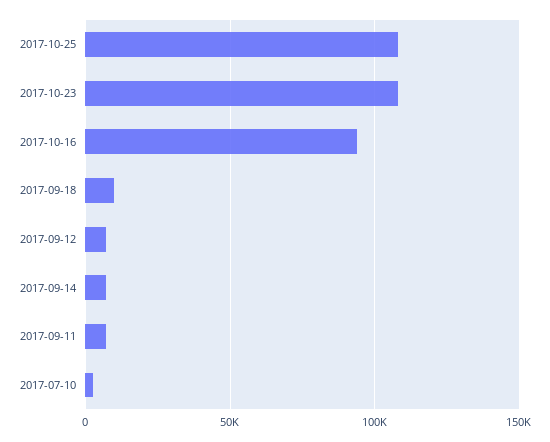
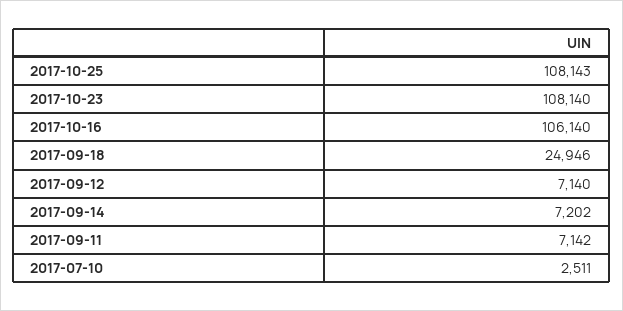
2017-10-16: 95000 -> 106140
2017-09-18: 10000 -> 24946

